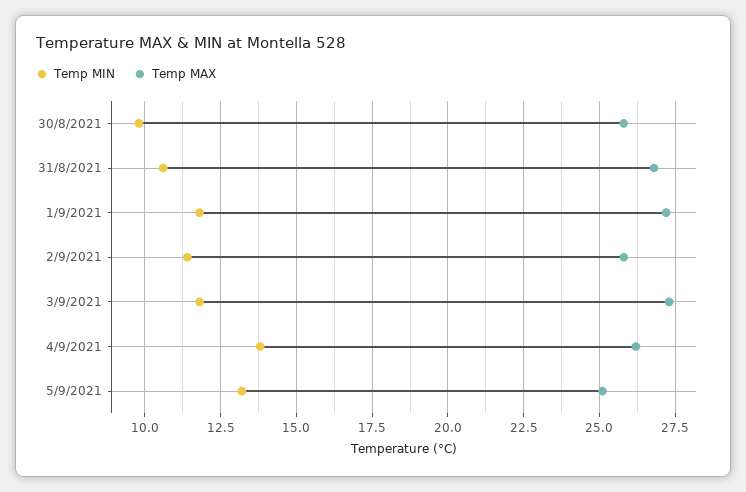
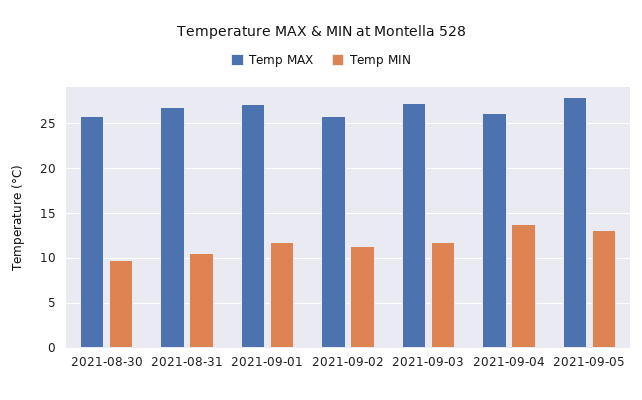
Temp MAX, 5/9/2021: 25 -> 28

